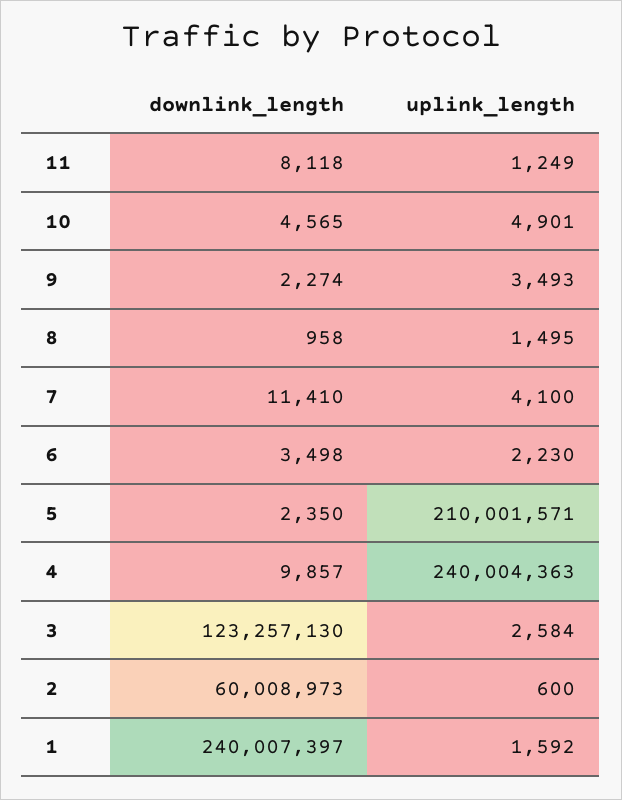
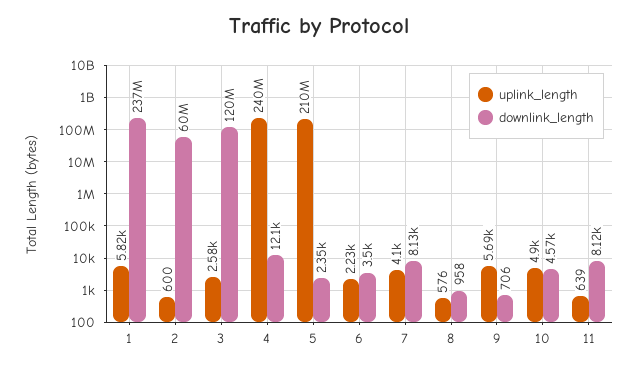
uplink_length, 11: 1249 -> 639
downlink_length, 9: 2274 -> 706
uplink_length, 9: 3493 -> 5690
uplink_length, 8: 1495 -> 576
downlink_length, 7: 11410 -> 8130
downlink_length, 4: 9857 -> 12100
downlink_length, 3: 123257130 -> 120000000
downlink_length, 1: 240007397 -> 237000000
uplink_length, 1: 1592 -> 5820

